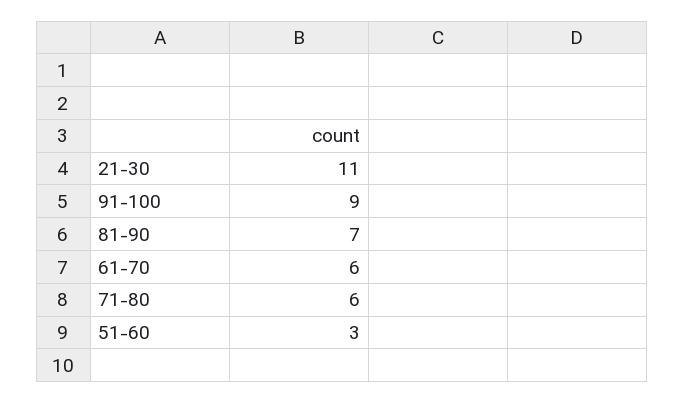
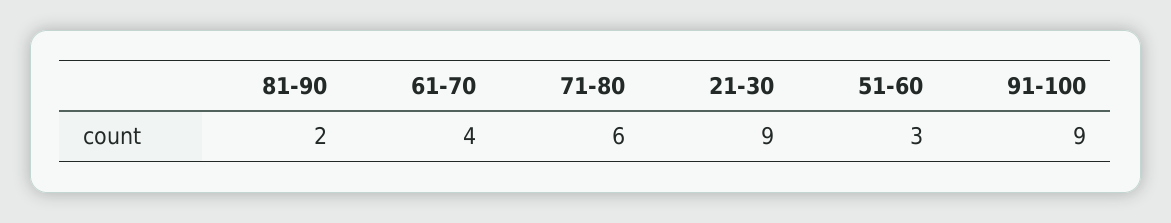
21-30: 11 -> 9
81-90: 7 -> 2
61-70: 6 -> 4

